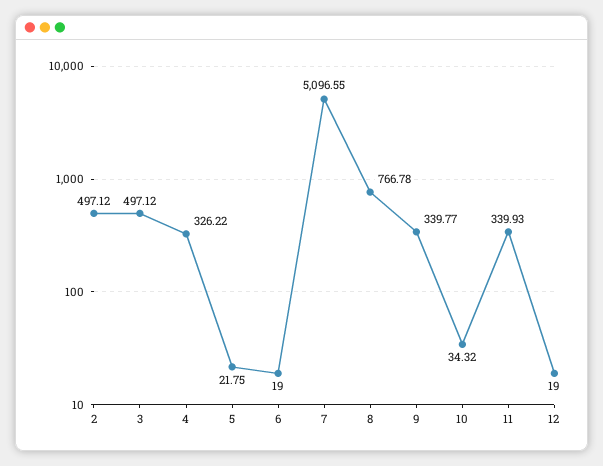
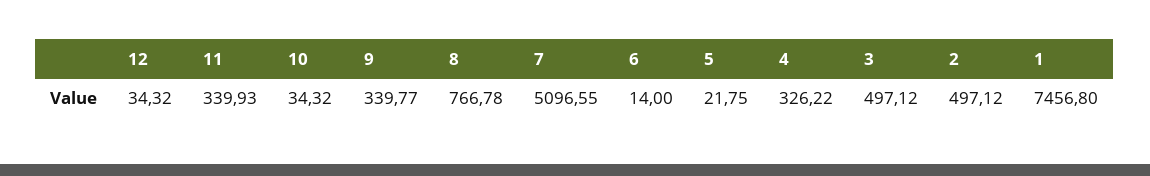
6: 19 -> 14
12: 19 -> 34.32
1: none -> 7456.8

